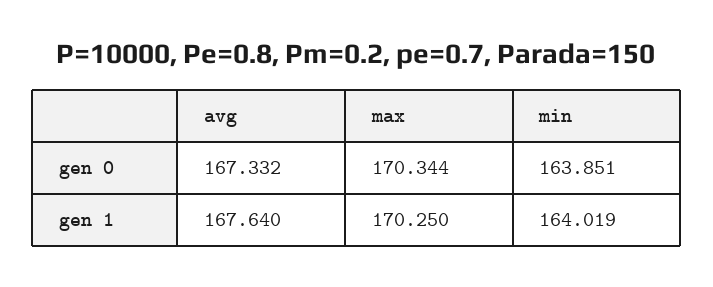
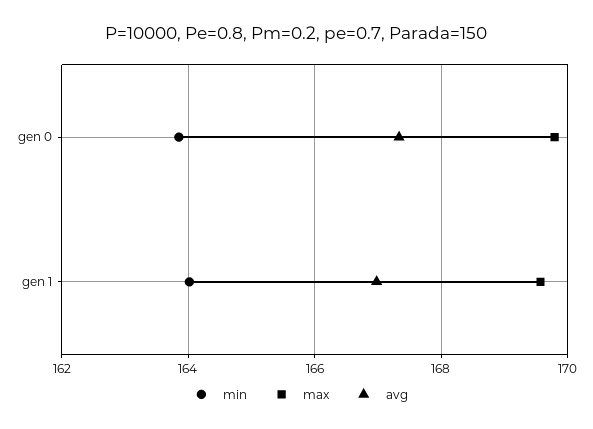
max, gen 0: 170.344 -> 169.8
avg, gen 1: 167.64 -> 167
max, gen 1: 170.25 -> 169.6

